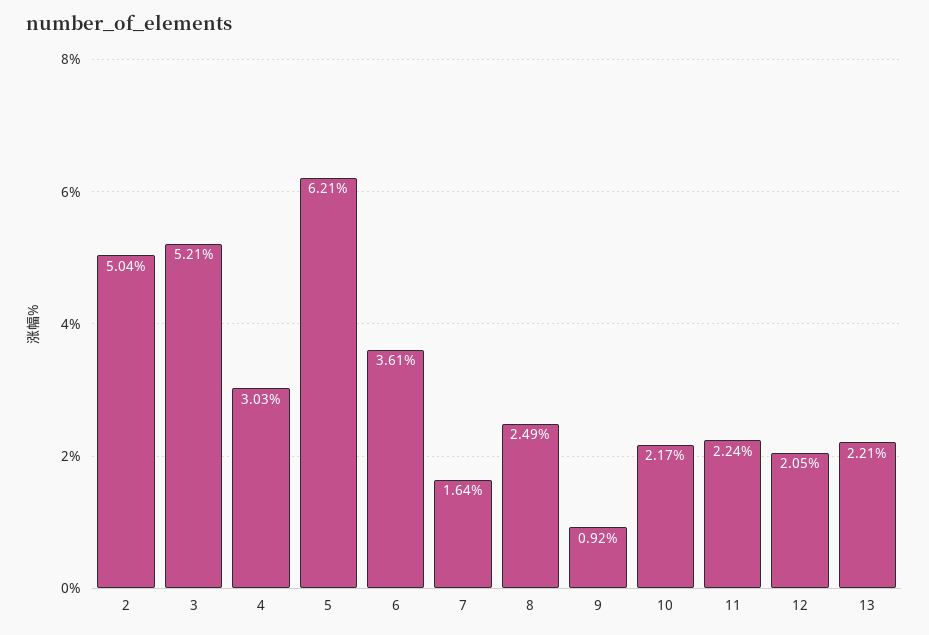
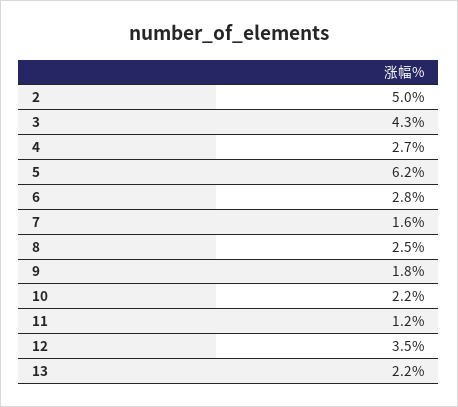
3: 5.21 -> 4.3
4: 3.03 -> 2.7
6: 3.61 -> 2.8
9: 0.92 -> 1.8
11: 2.24 -> 1.2
12: 2.05 -> 3.5

